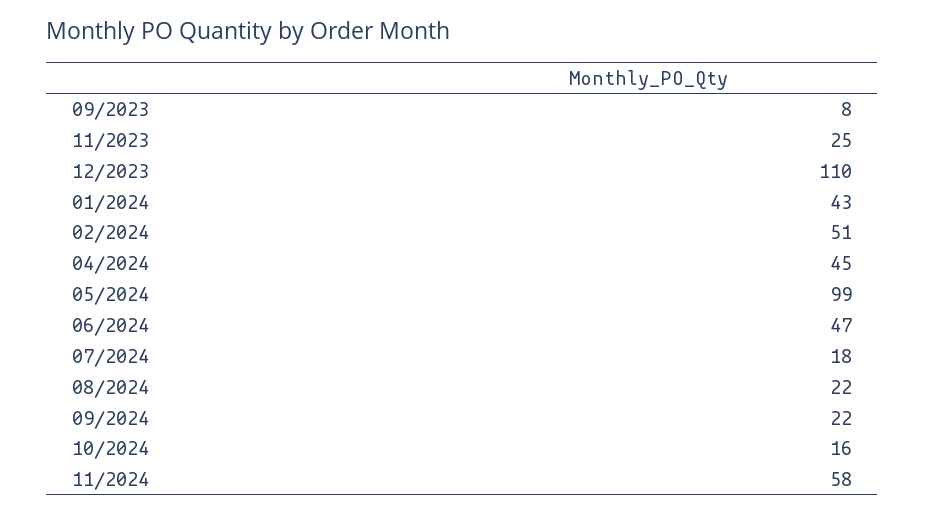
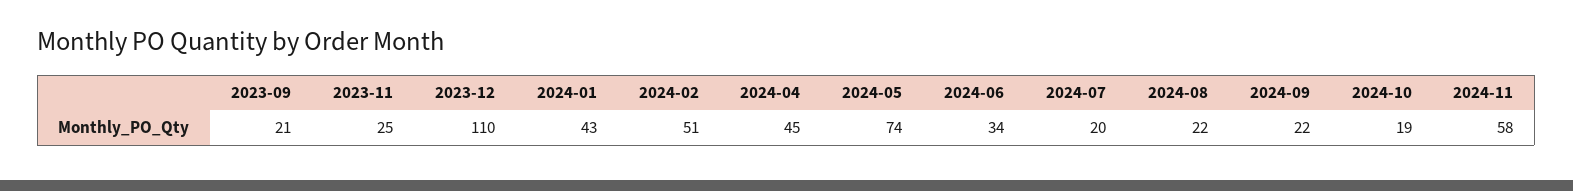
09/2023: 8 -> 21
05/2024: 99 -> 74
06/2024: 47 -> 34
07/2024: 18 -> 20
10/2024: 16 -> 19

